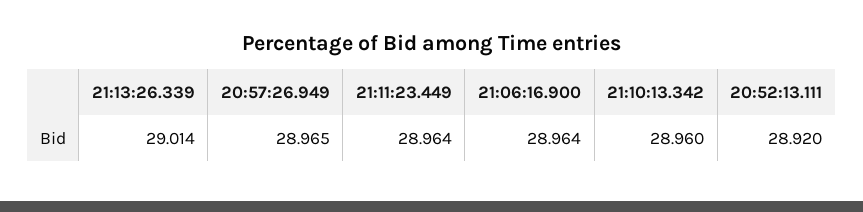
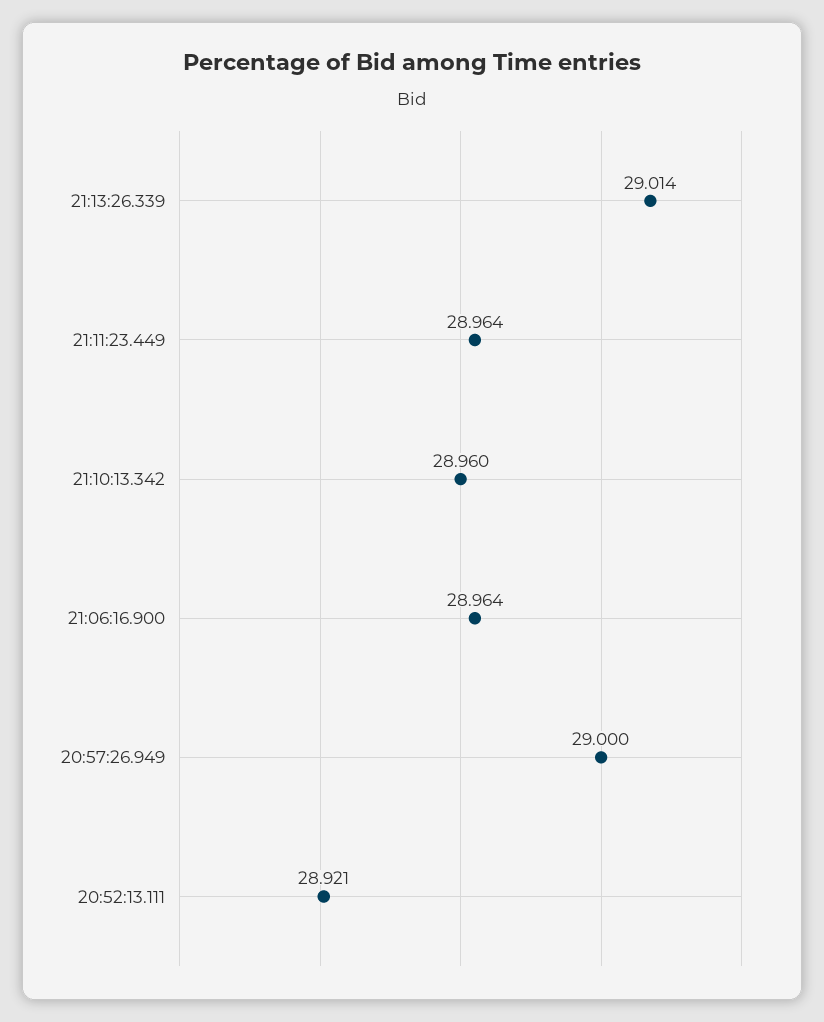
20:57:26.949: 28.965 -> 29
20:52:13.111: 28.92 -> 28.921

